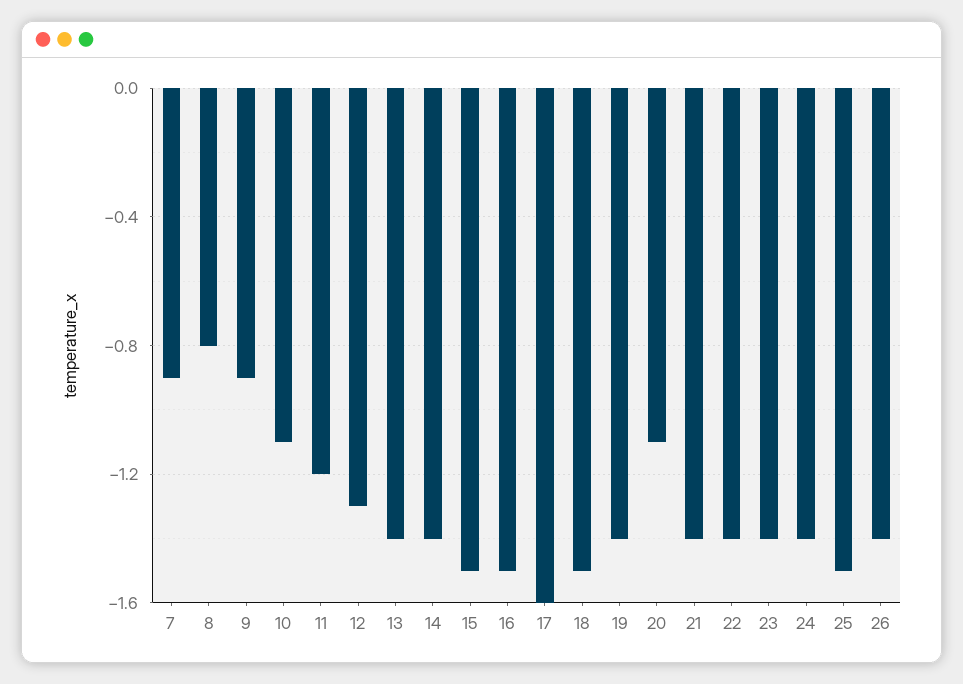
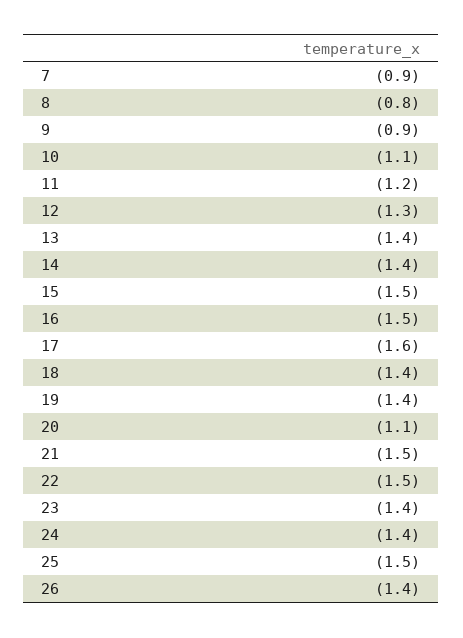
18: -1.5 -> -1.4
21: -1.4 -> -1.5
22: -1.4 -> -1.5

